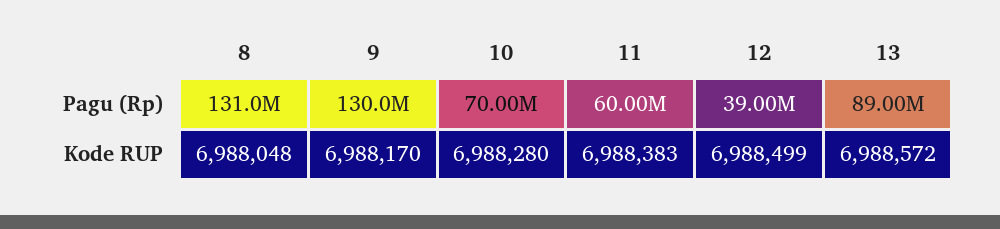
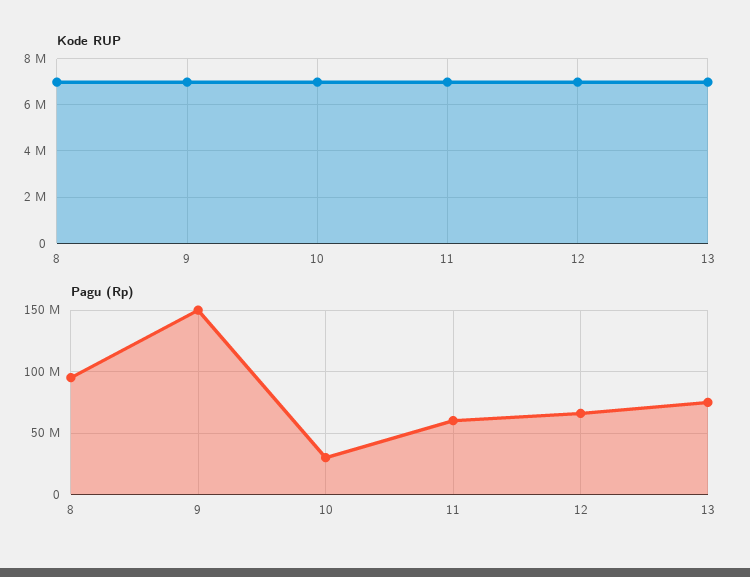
Pagu (Rp), 8: 131000000 -> 95000000
Pagu (Rp), 9: 130000000 -> 150000000
Pagu (Rp), 10: 70000000 -> 30000000
Pagu (Rp), 12: 39000000 -> 65000000
Pagu (Rp), 13: 89000000 -> 75000000

